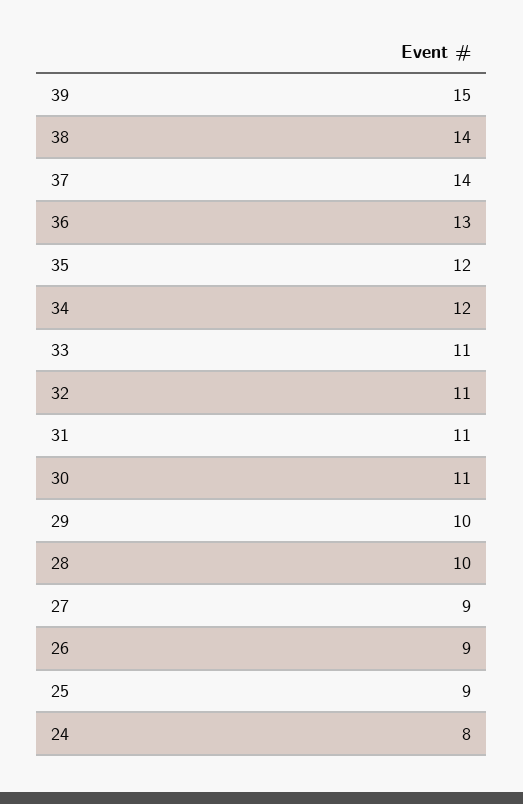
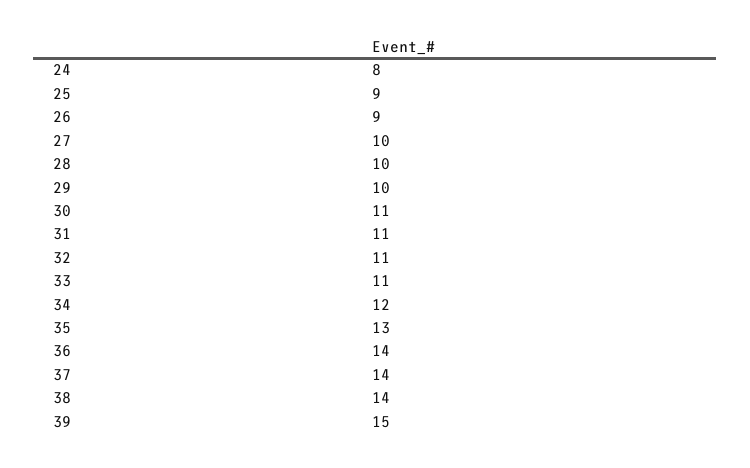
36: 13 -> 14
35: 12 -> 13
27: 9 -> 10

